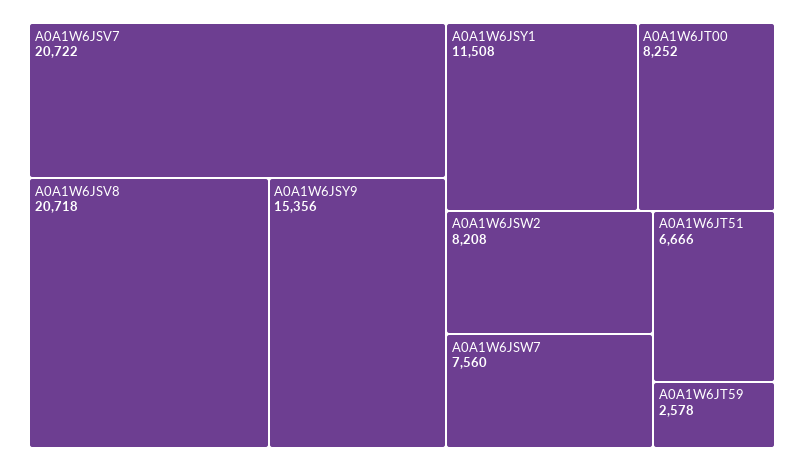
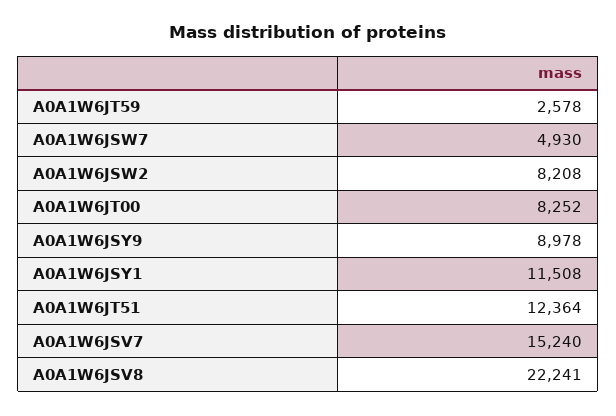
A0A1W6JSV7: 20722 -> 15240
A0A1W6JSV8: 20718 -> 22241
A0A1W6JSY9: 15356 -> 8978
A0A1W6JSW7: 7560 -> 4930
A0A1W6JT51: 6666 -> 12364

